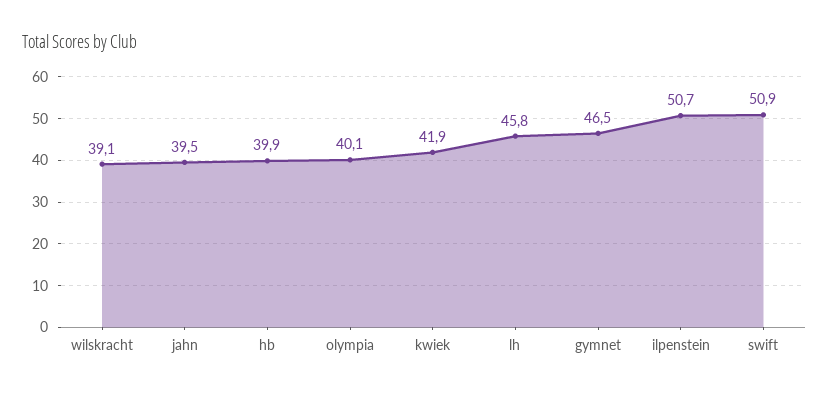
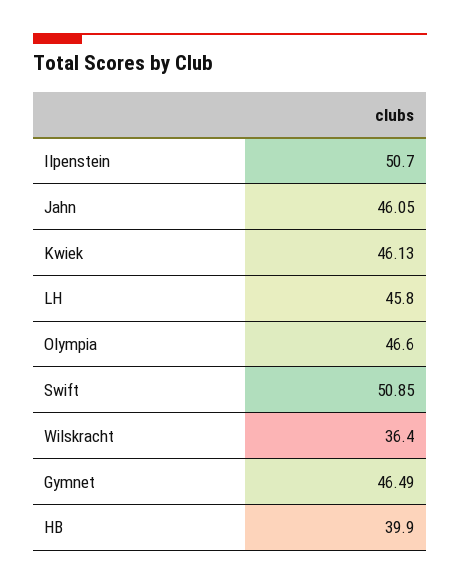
wilskracht: 39.1 -> 36.4
jahn: 39.5 -> 46.05
olympia: 40.1 -> 46.6
kwiek: 41.9 -> 46.13

